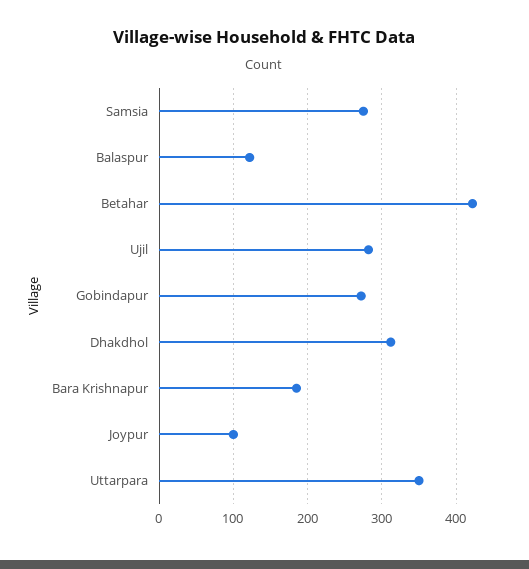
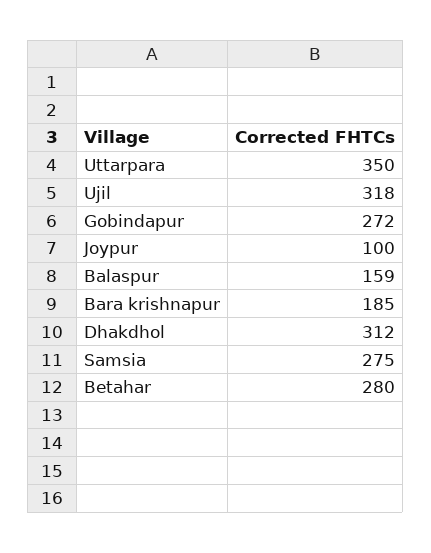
Balaspur: 120 -> 159
Betahar: 420 -> 280
Ujil: 280 -> 318

